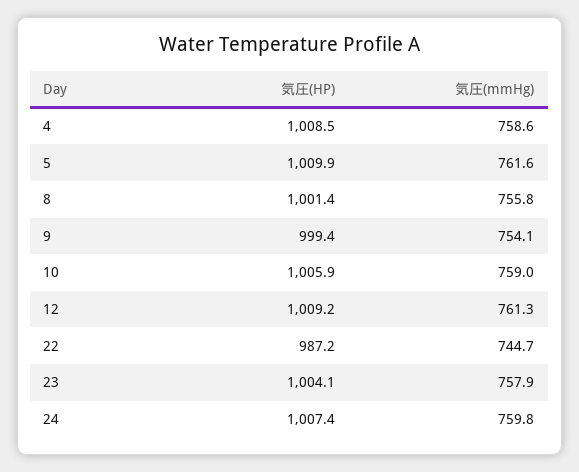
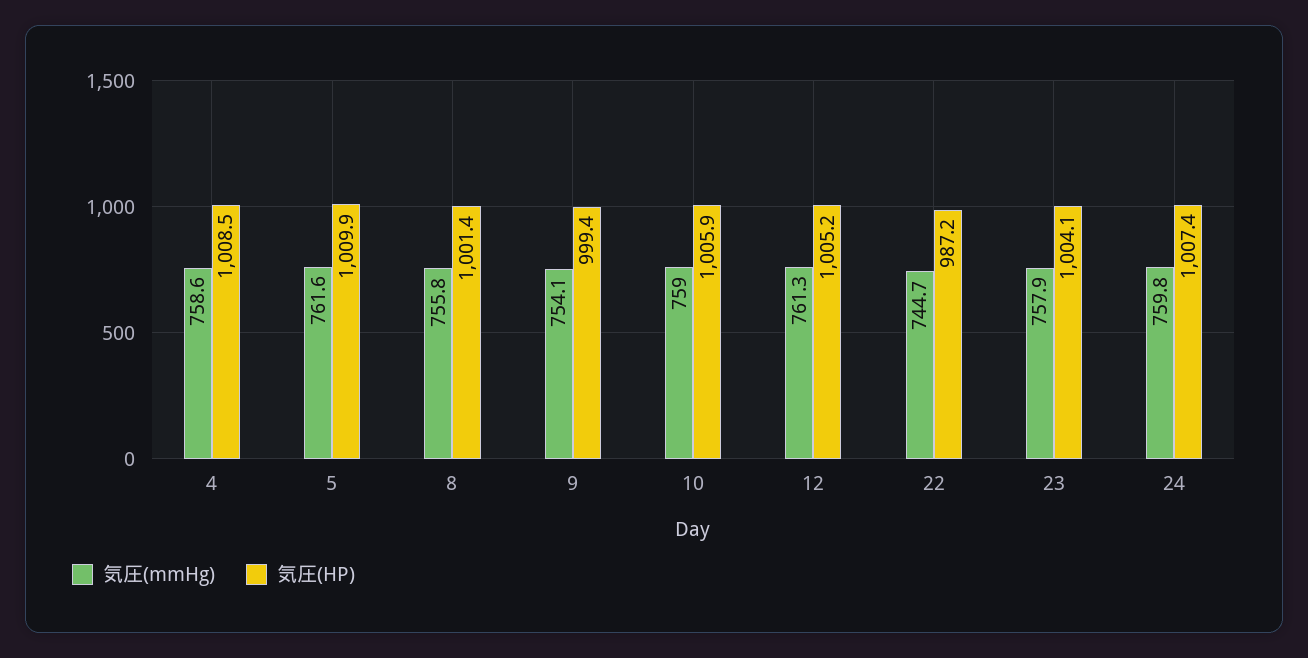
気圧(HP), 12: 1009.2 -> 1005.2

